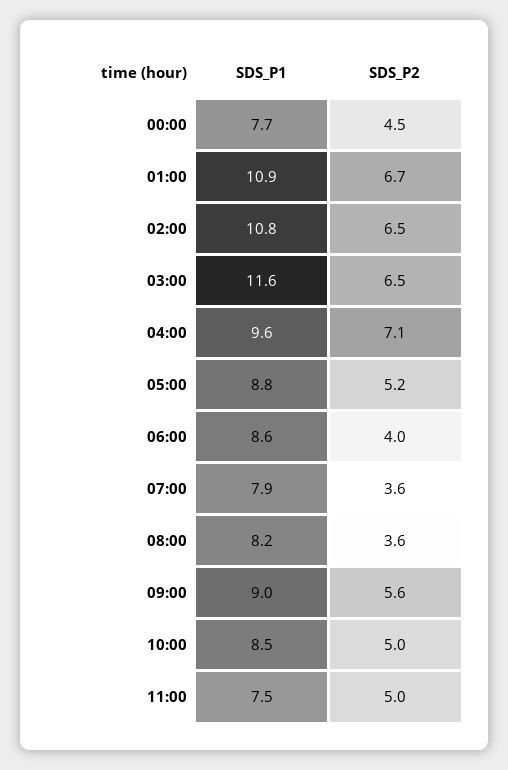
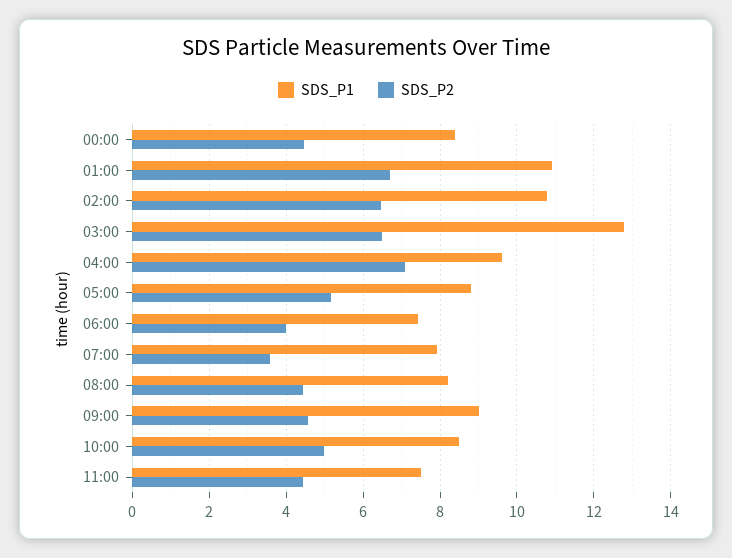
SDS_P1, 00:00: 7.7 -> 8.4
SDS_P1, 03:00: 11.6 -> 12.8
SDS_P1, 06:00: 8.6 -> 7.4
SDS_P2, 08:00: 3.6 -> 4.4
SDS_P2, 09:00: 5.6 -> 4.6
SDS_P2, 11:00: 5 -> 4.4

